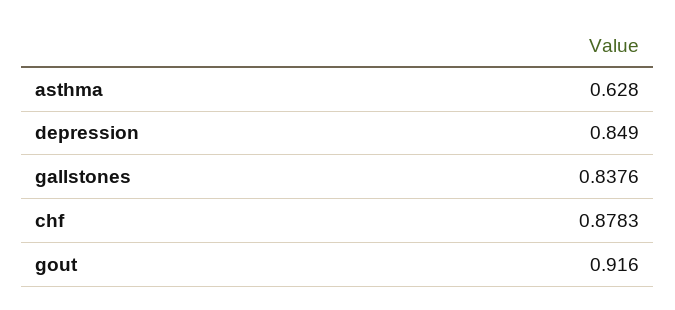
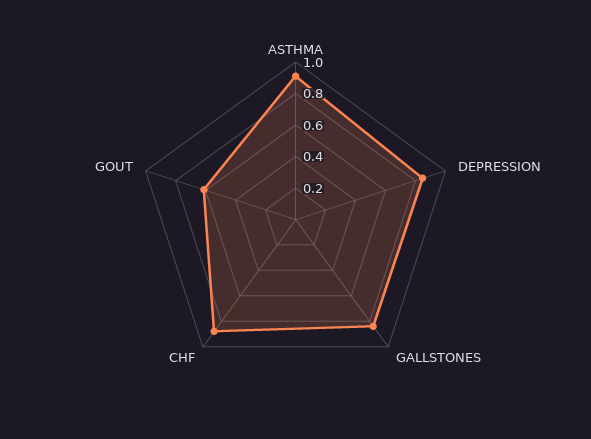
asthma: 0.628 -> 0.9
gout: 0.916 -> 0.6

